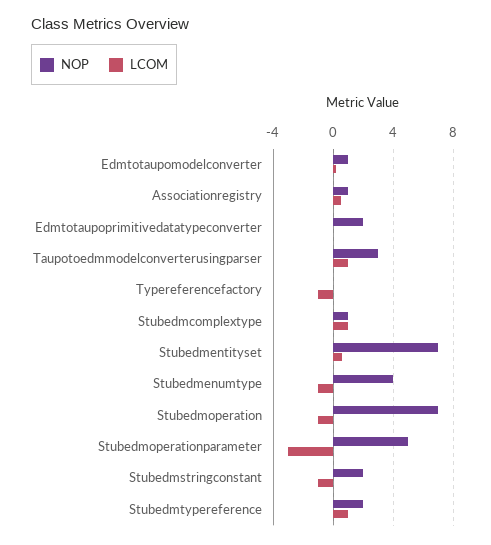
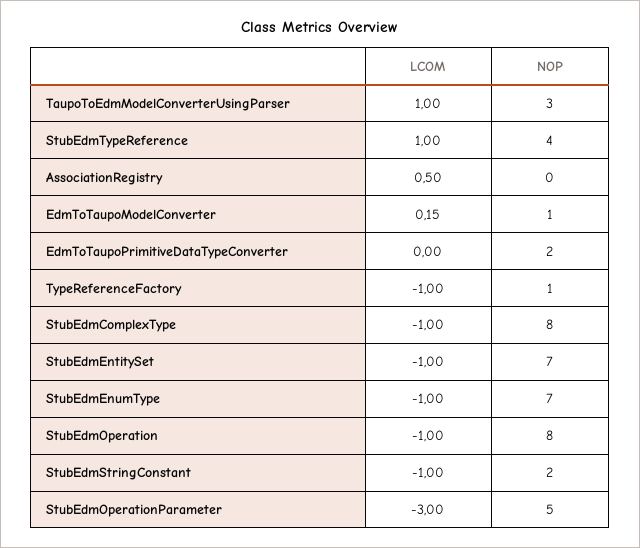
NOP, Associationregistry: 1 -> 0
NOP, Typereferencefactory: 0 -> 1
NOP, Stubedmcomplextype: 1 -> 8
LCOM, Stubedmcomplextype: 1 -> -1
LCOM, Stubedmentityset: 0.5 -> -1
NOP, Stubedmenumtype: 4 -> 7
NOP, Stubedmoperation: 7 -> 8
NOP, Stubedmtypereference: 2 -> 4

